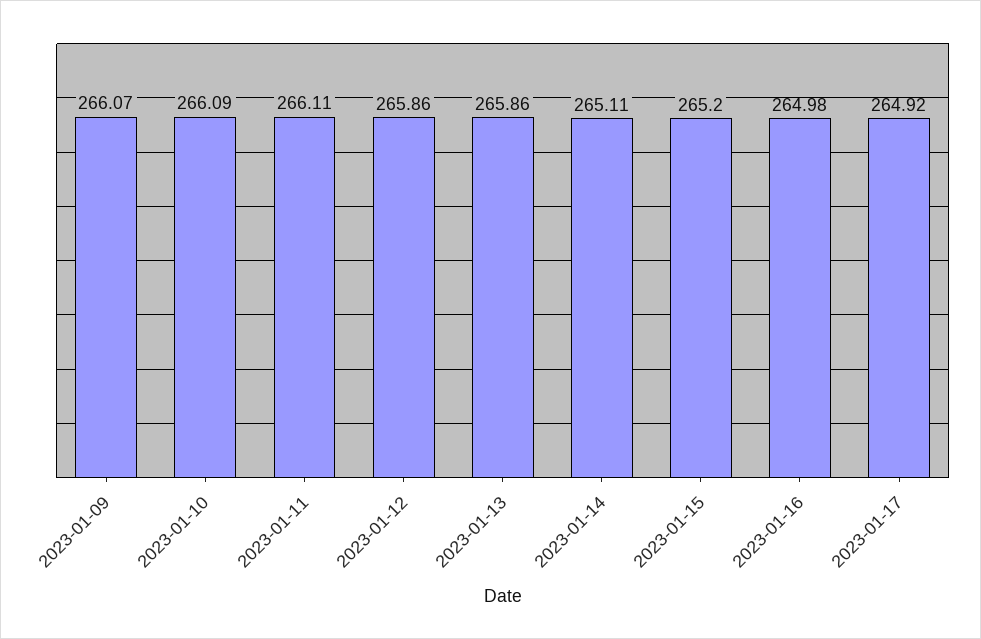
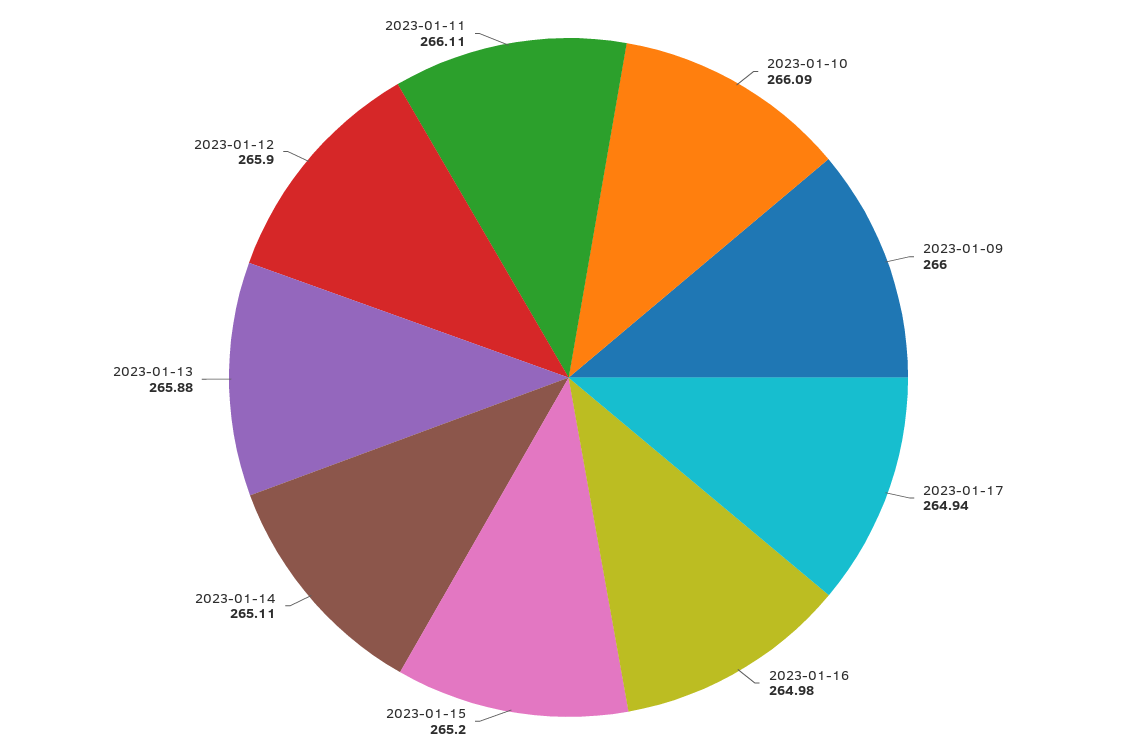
2023-01-09: 266.07 -> 266
2023-01-12: 265.86 -> 265.9
2023-01-13: 265.86 -> 265.88
2023-01-17: 264.92 -> 264.94

